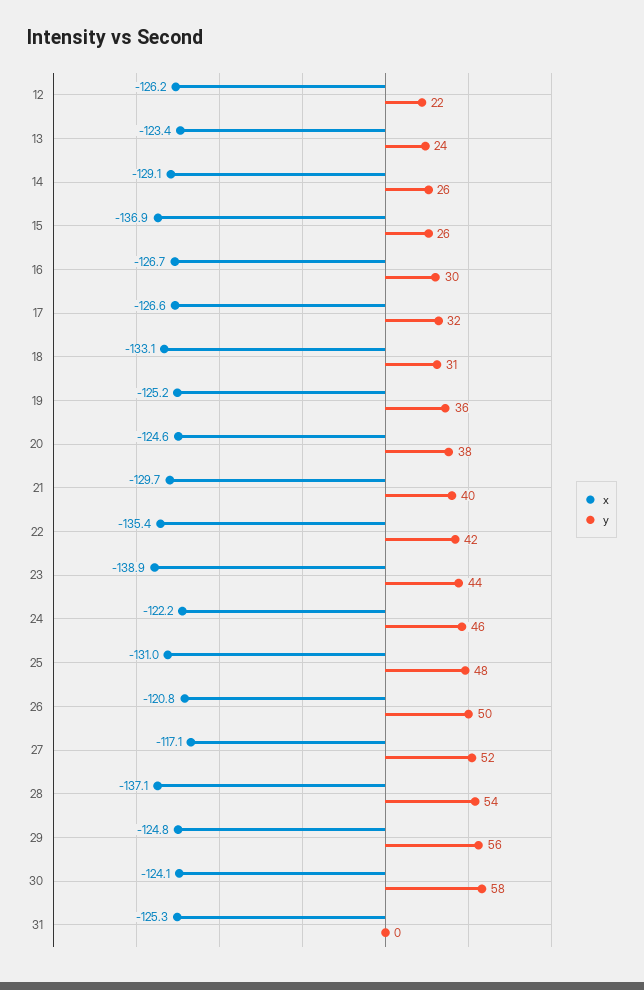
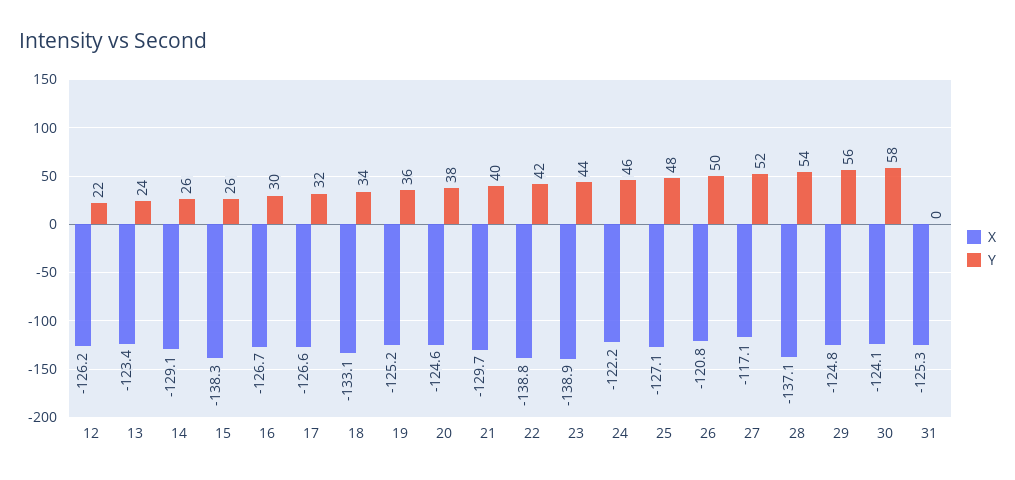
x, 15: -136.9 -> -138.3
y, 18: 31 -> 34
x, 22: -135.4 -> -138.8
x, 25: -131 -> -127.1

